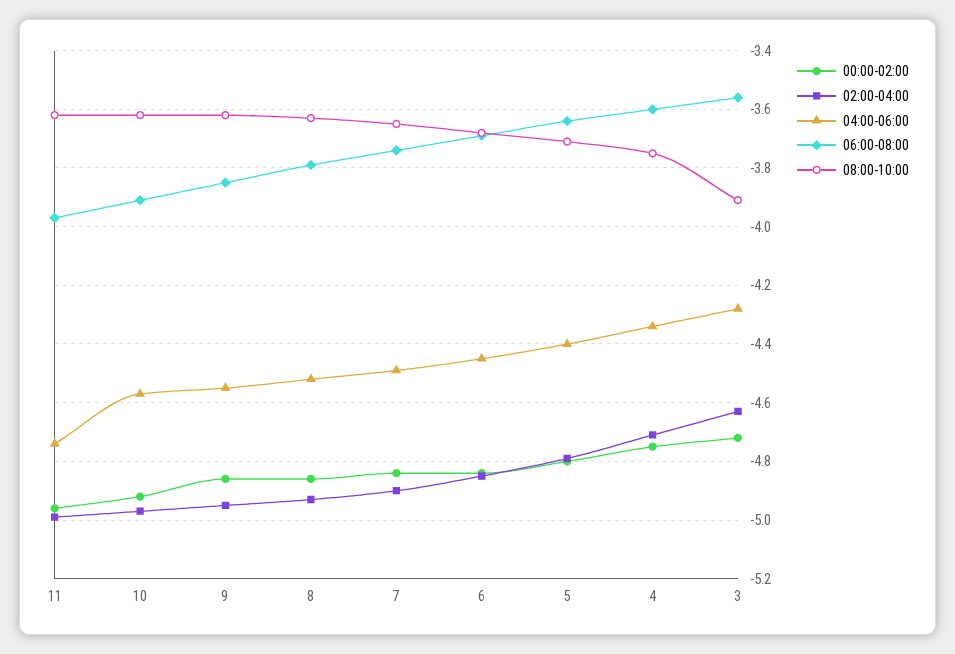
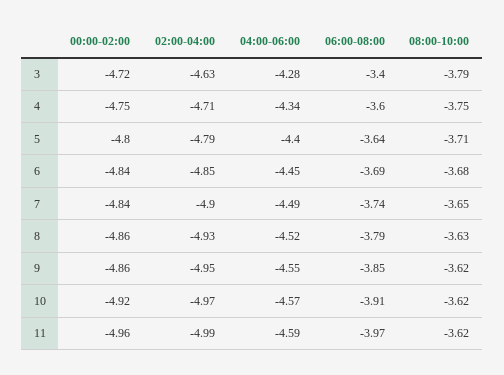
04:00-06:00, 11: -4.75 -> -4.59
06:00-08:00, 3: -3.55 -> -3.4
08:00-10:00, 3: -3.9 -> -3.79

